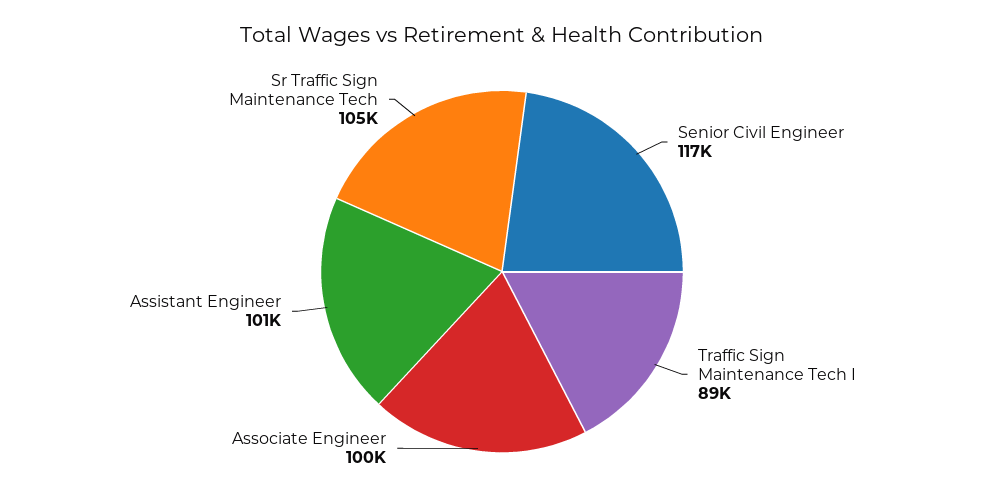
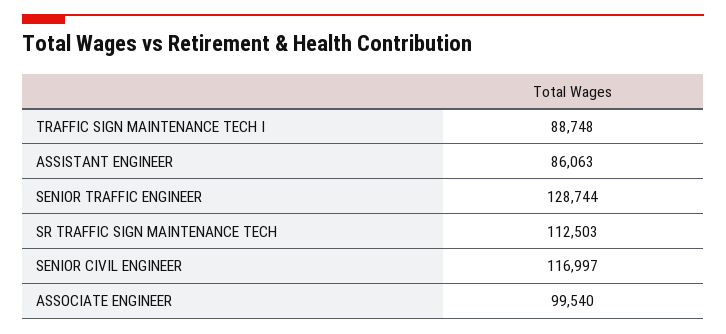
Assistant Engineer: 101000 -> 86063
Sr Traffic Sign Maintenance Tech: 105000 -> 112503
SENIOR TRAFFIC ENGINEER: none -> 128744

